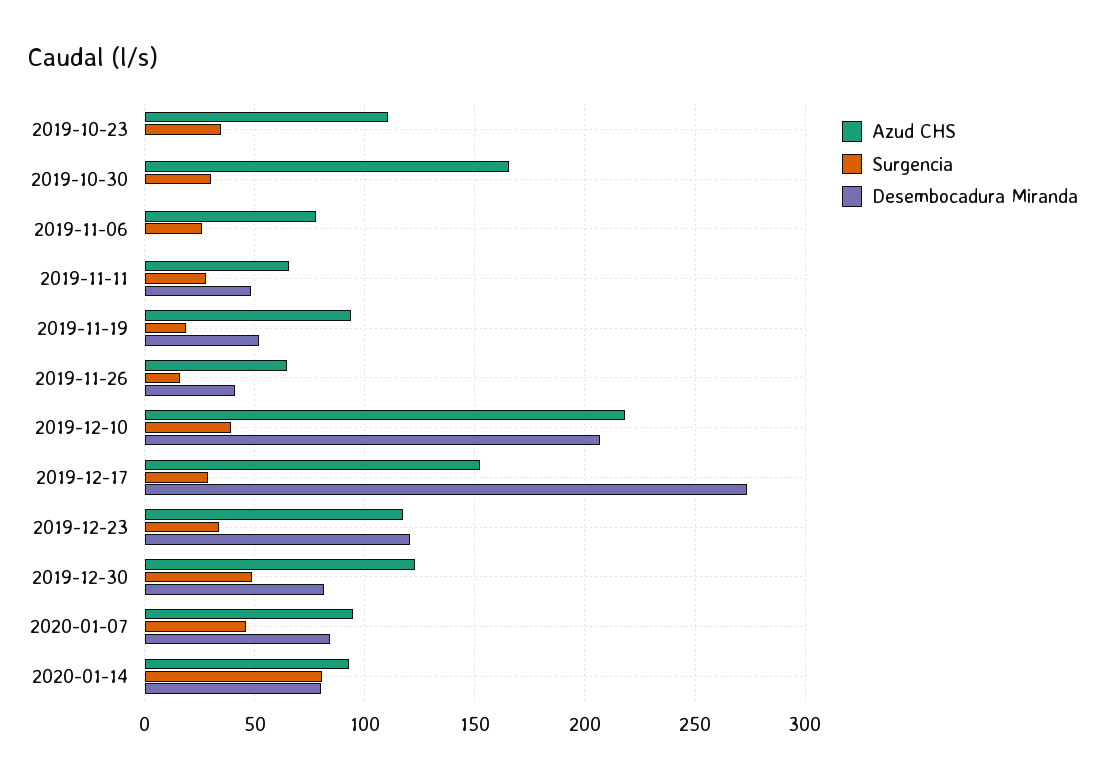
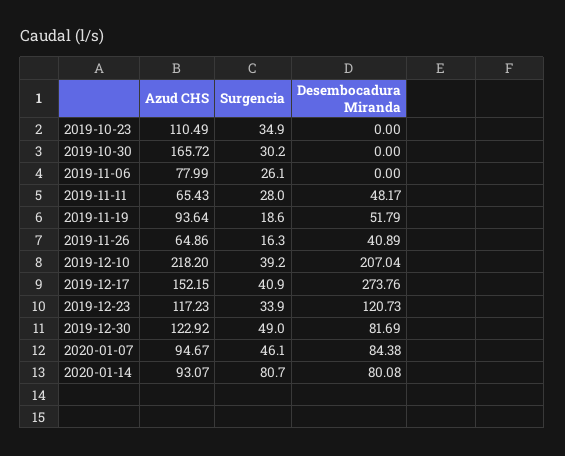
Surgencia, 2019-12-17: 30 -> 40.9

